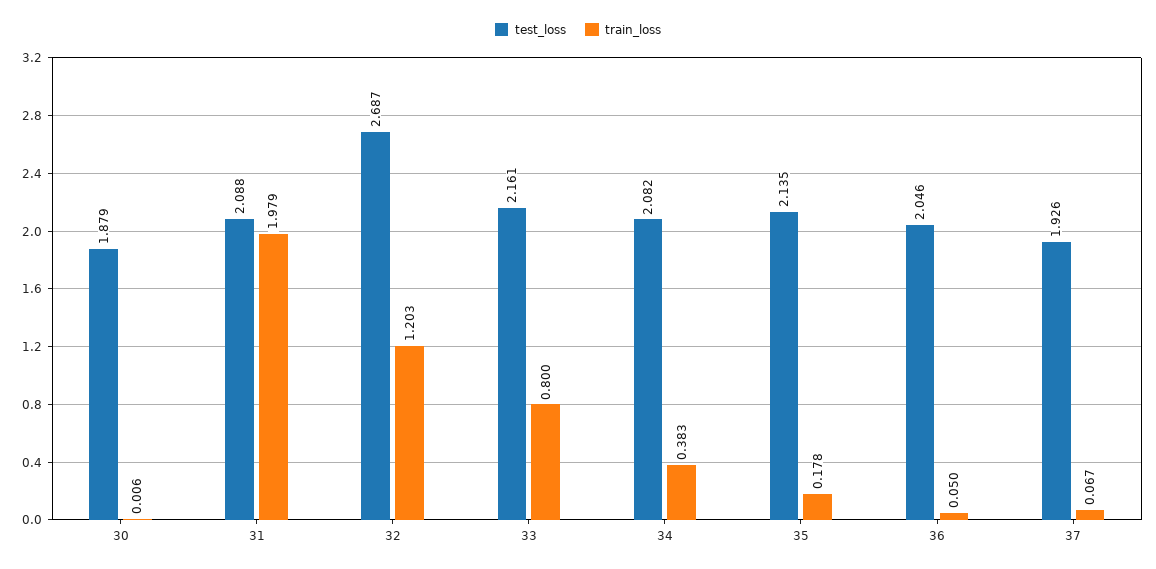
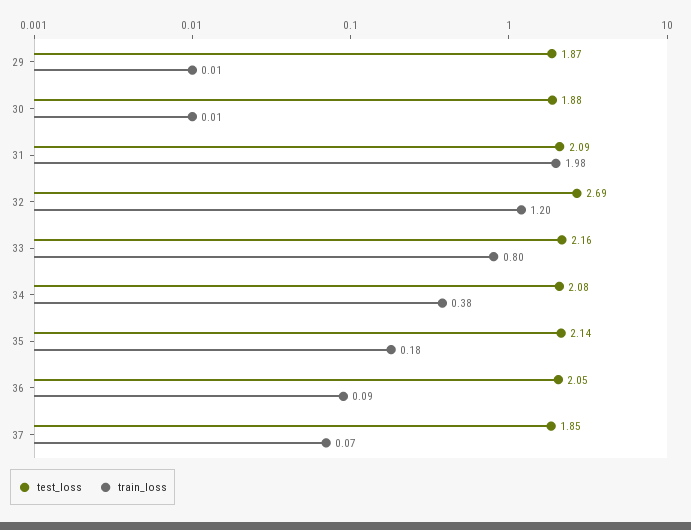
train_loss, 36: 0.05 -> 0.09
test_loss, 37: 1.926 -> 1.85
test_loss, 29: none -> 1.87
train_loss, 29: none -> 0.01

